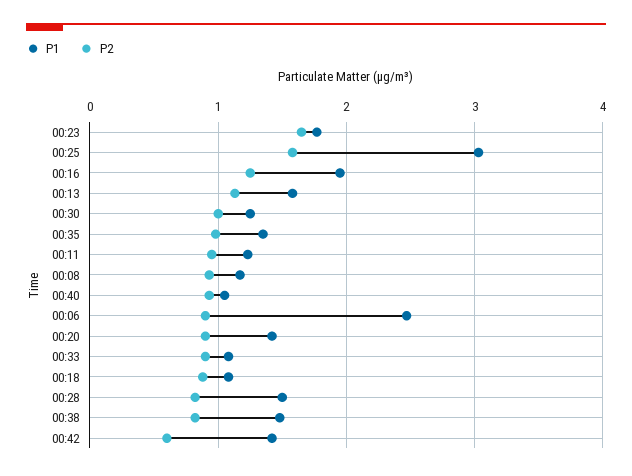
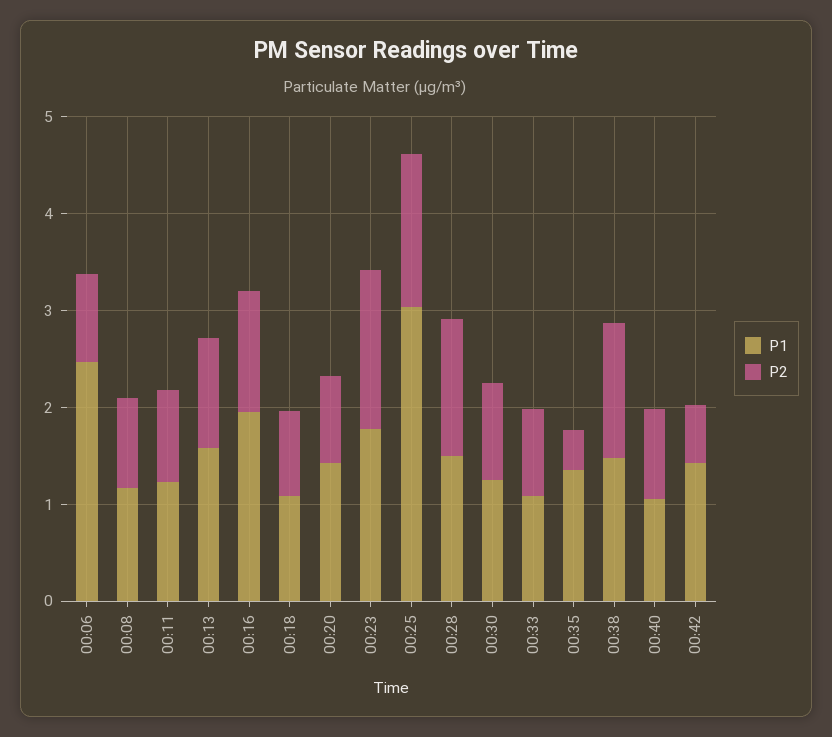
P2, 00:35: 1 -> 0.4
P2, 00:28: 0.8 -> 1.4
P2, 00:38: 0.8 -> 1.4

